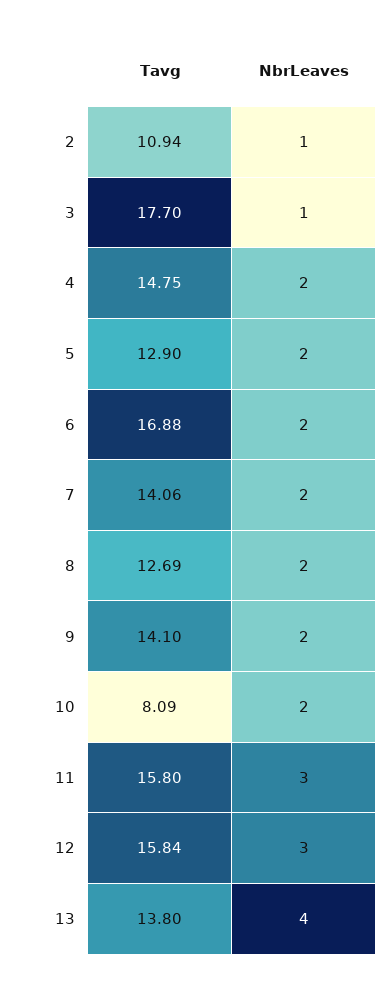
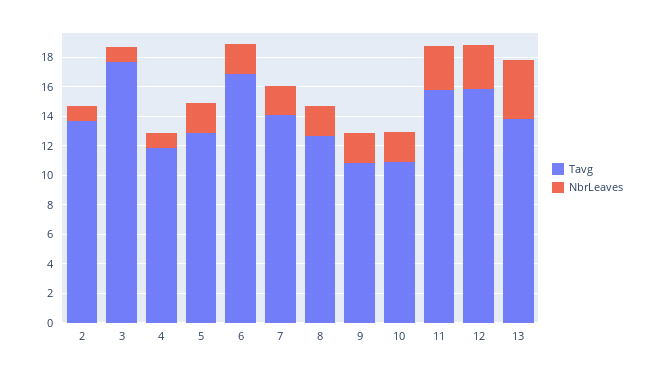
Tavg, 2: 10.94 -> 14
Tavg, 4: 14.75 -> 12
NbrLeaves, 4: 2 -> 1
Tavg, 9: 14.1 -> 11
Tavg, 10: 8.09 -> 11

